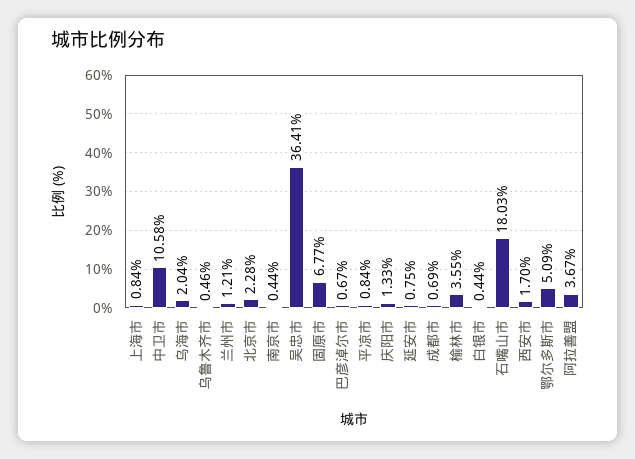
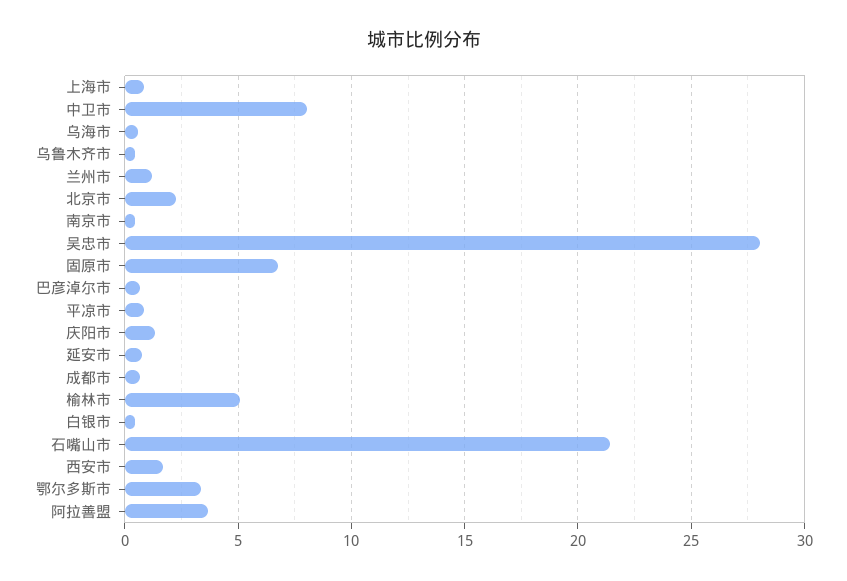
中卫市: 10.58 -> 8
乌海市: 2.04 -> 0.5
吴忠市: 36.41 -> 28
榆林市: 3.55 -> 5
石嘴山市: 18.03 -> 21.5
鄂尔多斯市: 5.09 -> 3.5

